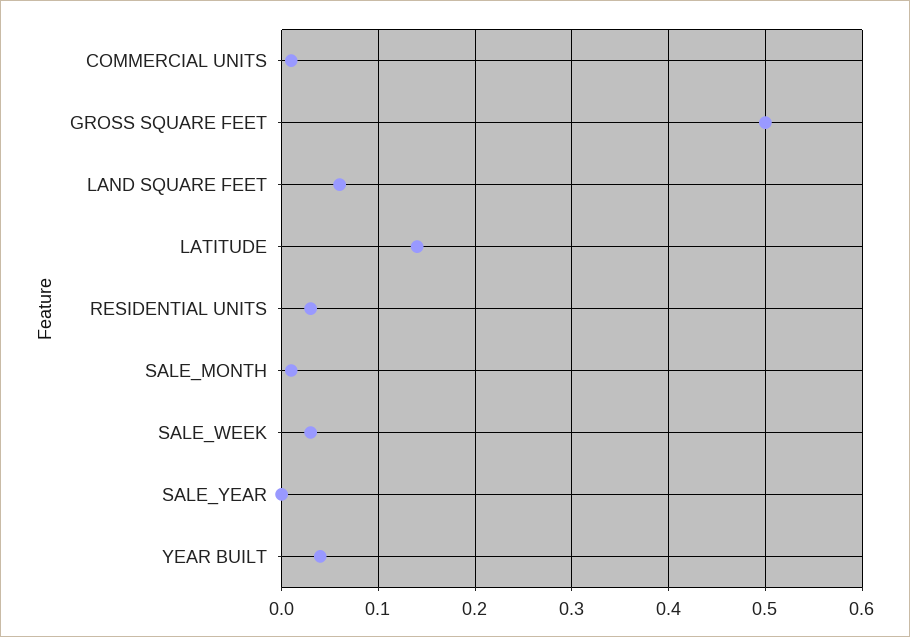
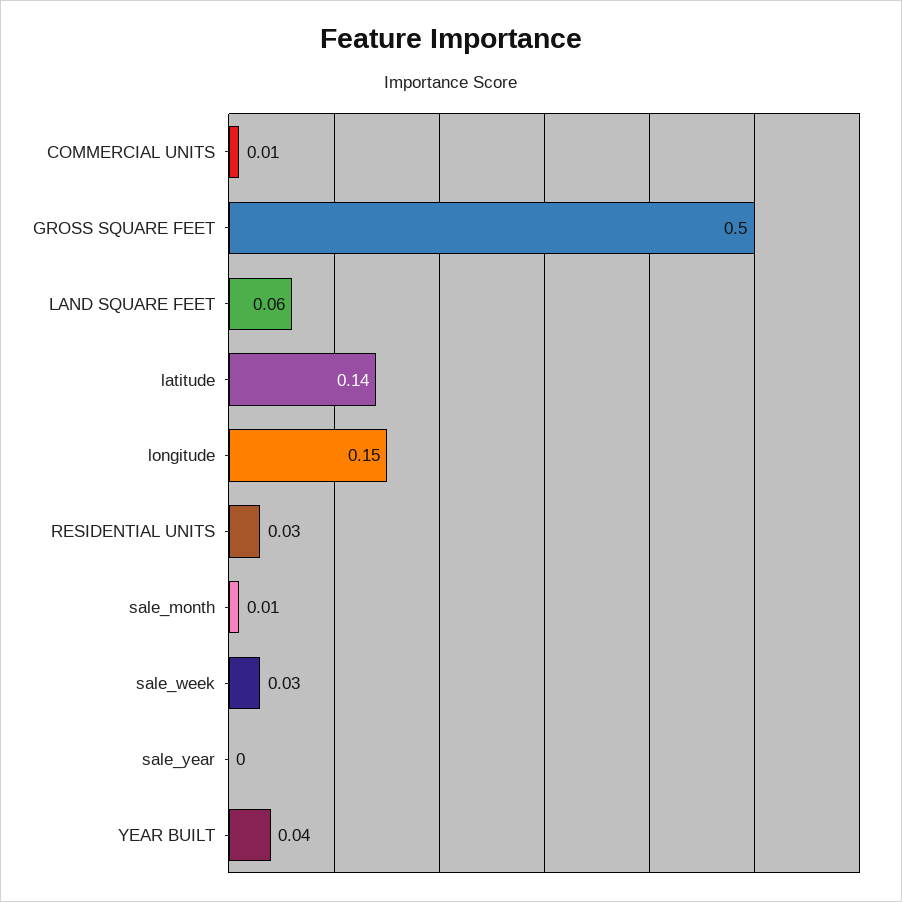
longitude: none -> 0.15

